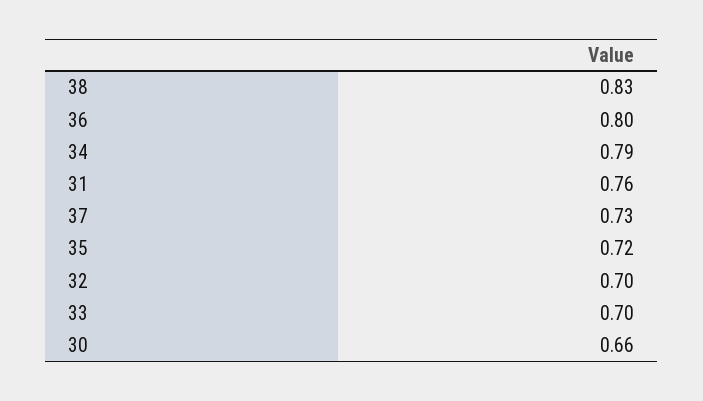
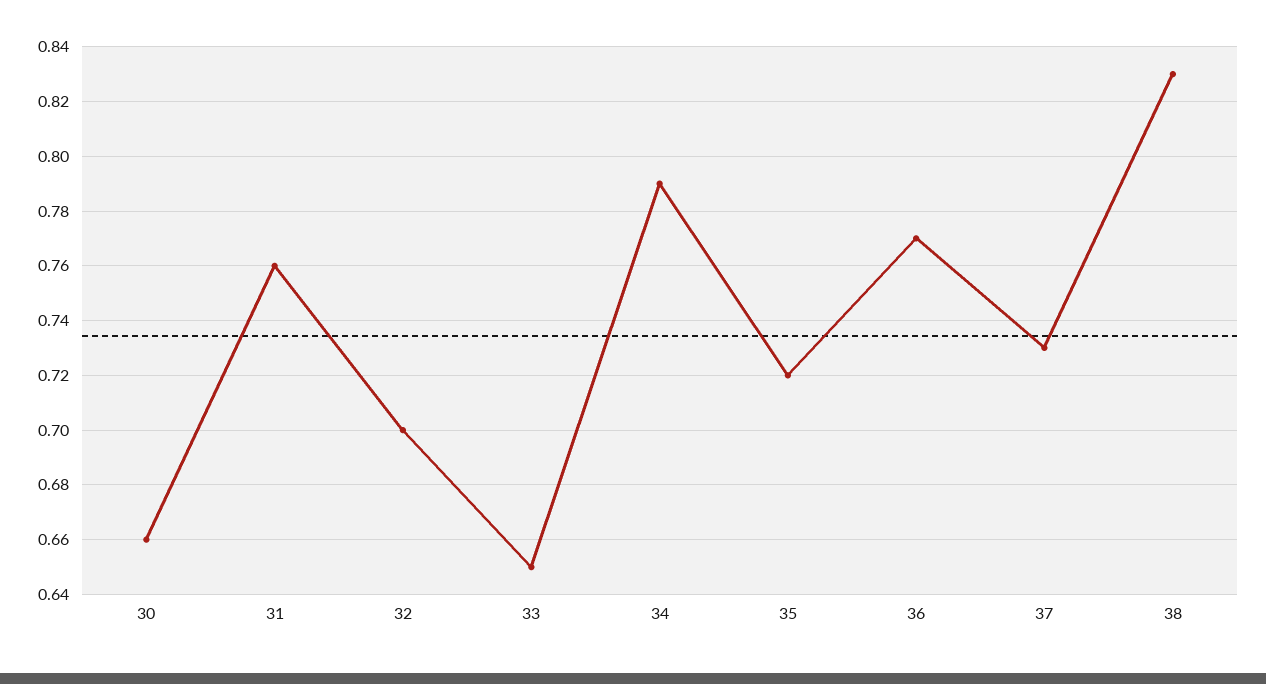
36: 0.8 -> 0.77
33: 0.7 -> 0.65

